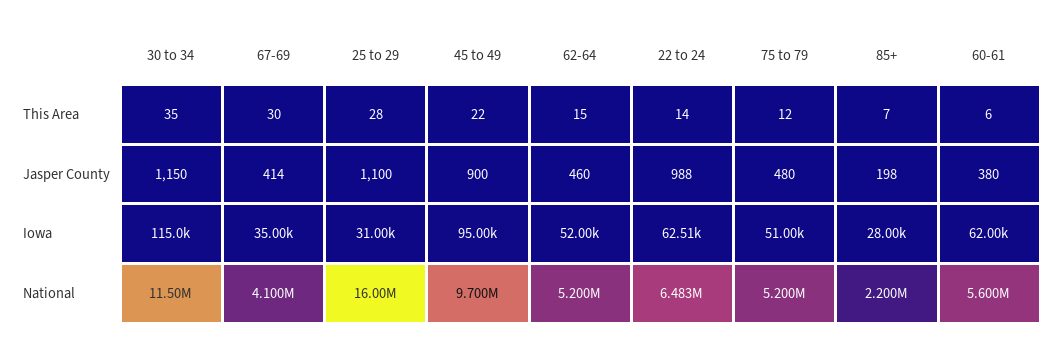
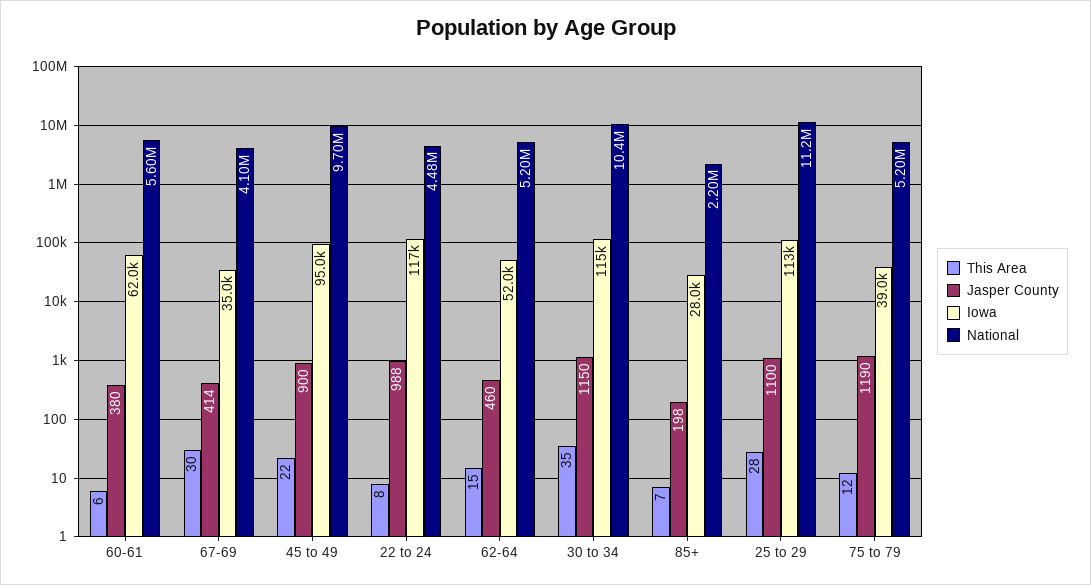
This Area, 22 to 24: 14 -> 8
Jasper County, 75 to 79: 480 -> 1190
Iowa, 25 to 29: 31000 -> 113000
Iowa, 22 to 24: 62510 -> 117000
Iowa, 75 to 79: 51000 -> 39000
National, 30 to 34: 11500000 -> 10400000
National, 25 to 29: 16000000 -> 11200000
National, 22 to 24: 6483000 -> 4480000

